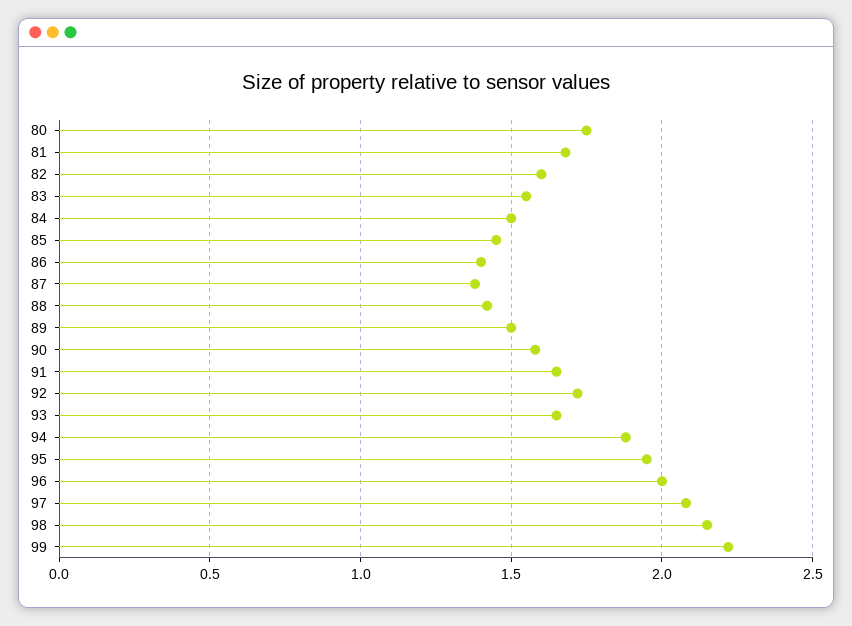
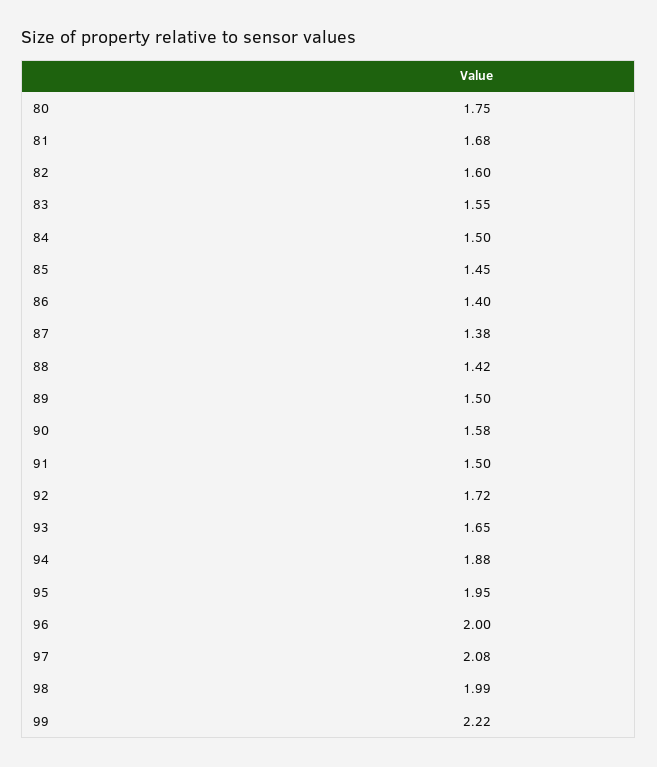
91: 1.65 -> 1.5
98: 2.15 -> 1.99

